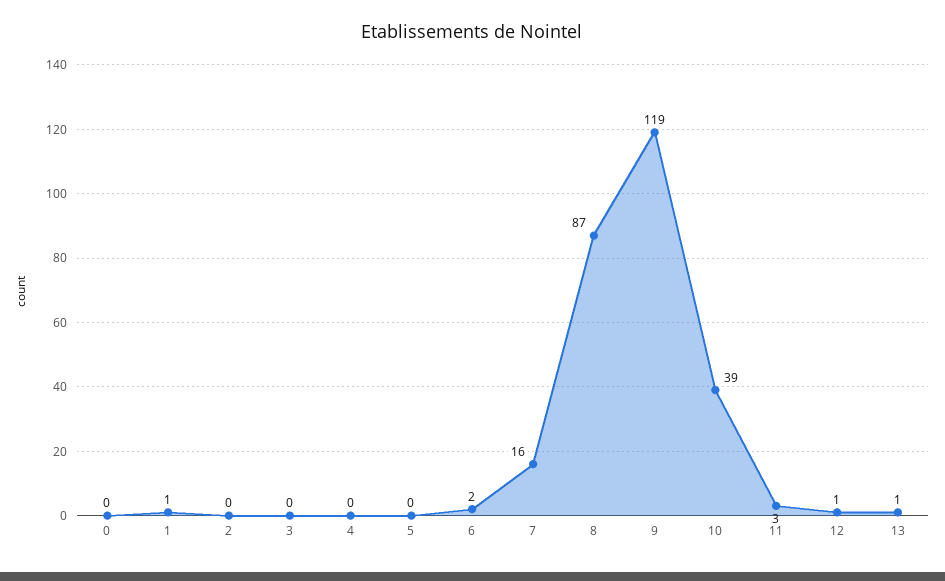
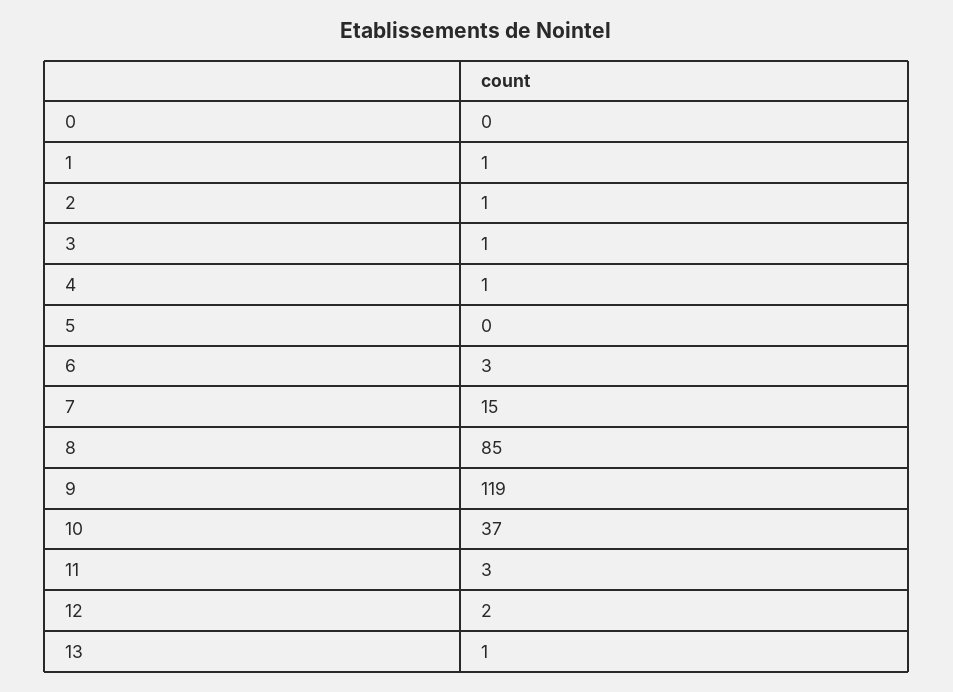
2: 0 -> 1
3: 0 -> 1
4: 0 -> 1
6: 2 -> 3
7: 16 -> 15
8: 87 -> 85
10: 39 -> 37
12: 1 -> 2

